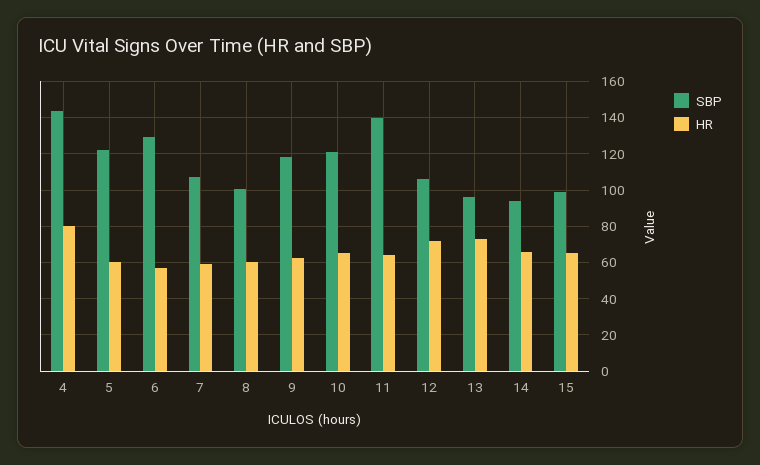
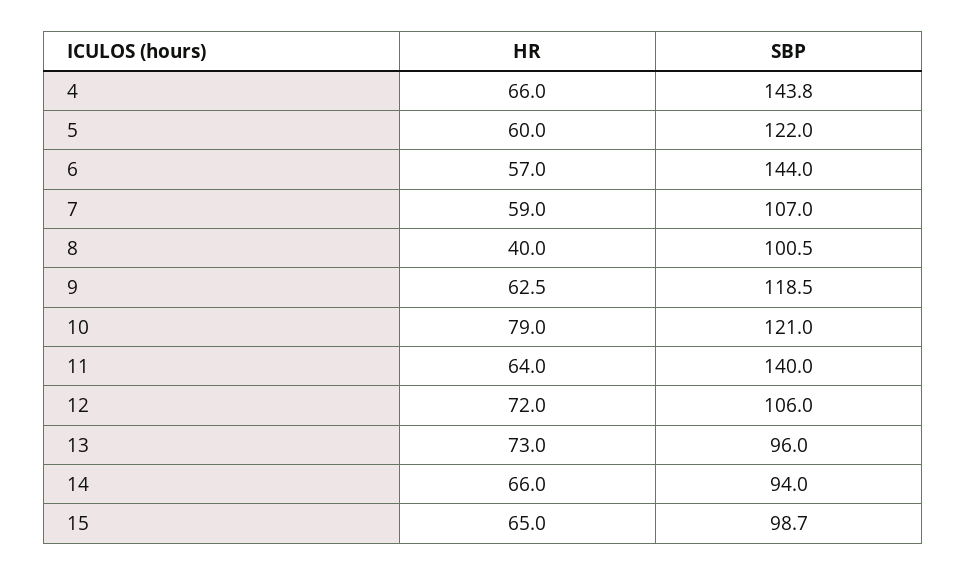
HR, 4: 80 -> 66
SBP, 6: 130 -> 144
HR, 8: 60 -> 40
HR, 10: 65 -> 79

